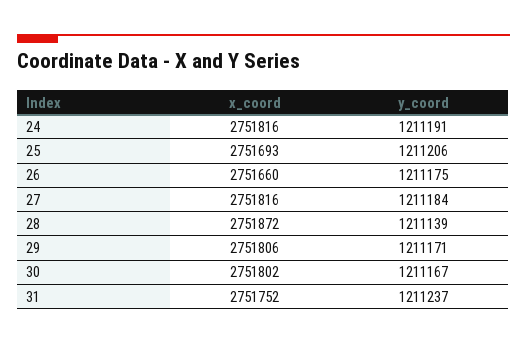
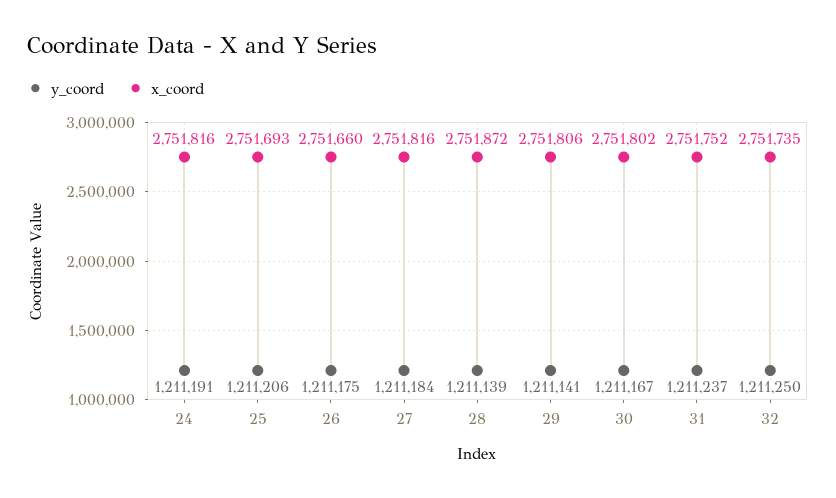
y_coord, 29: 1211171 -> 1211141
y_coord, 32: none -> 1211250
x_coord, 32: none -> 2751735

